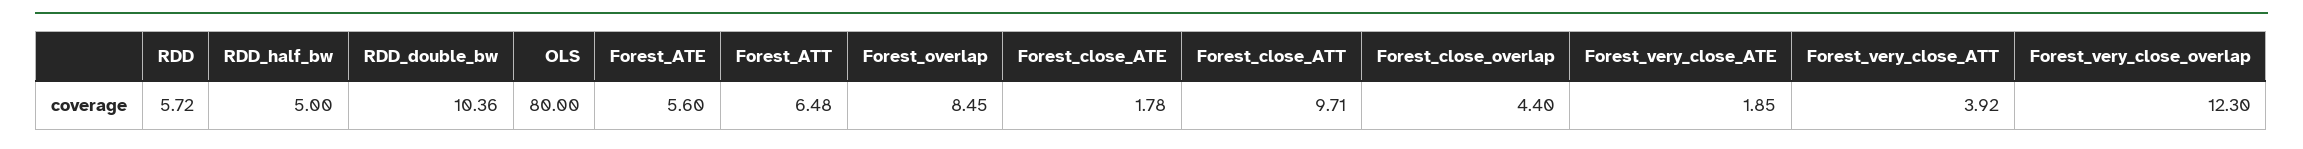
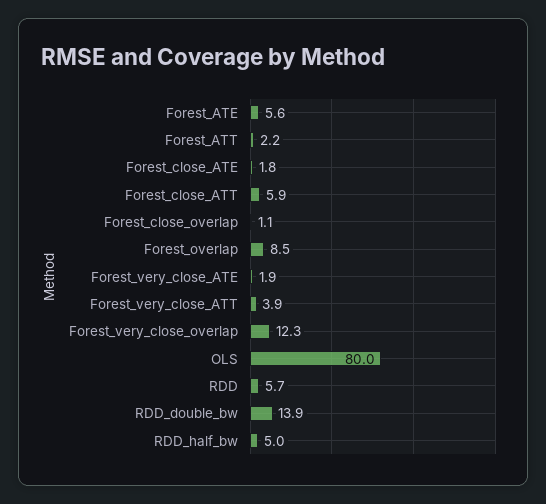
RDD_double_bw: 10.36 -> 13.9
Forest_ATT: 6.48 -> 2.2
Forest_close_ATT: 9.71 -> 5.9
Forest_close_overlap: 4.4 -> 1.1

